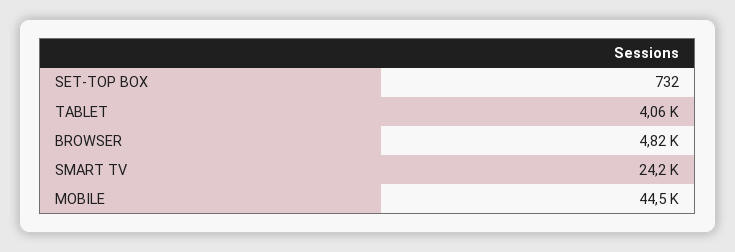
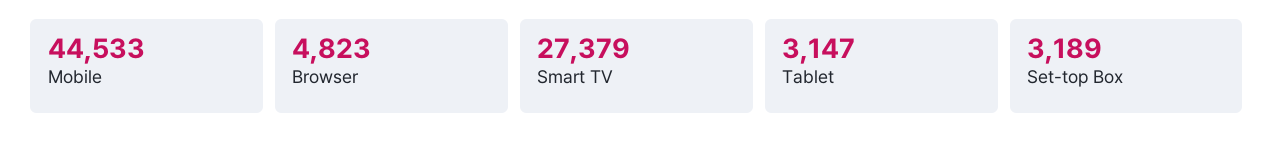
SET-TOP BOX: 732 -> 3189
TABLET: 4060 -> 3147
SMART TV: 24200 -> 27379

